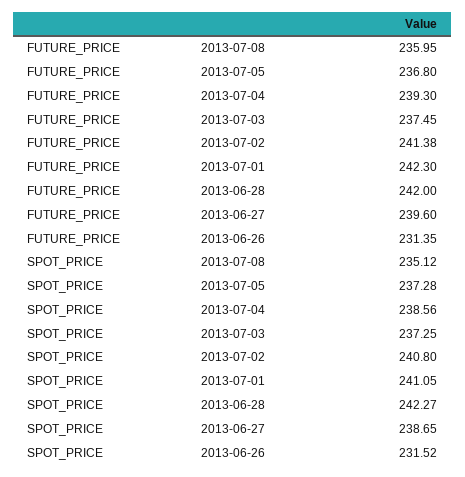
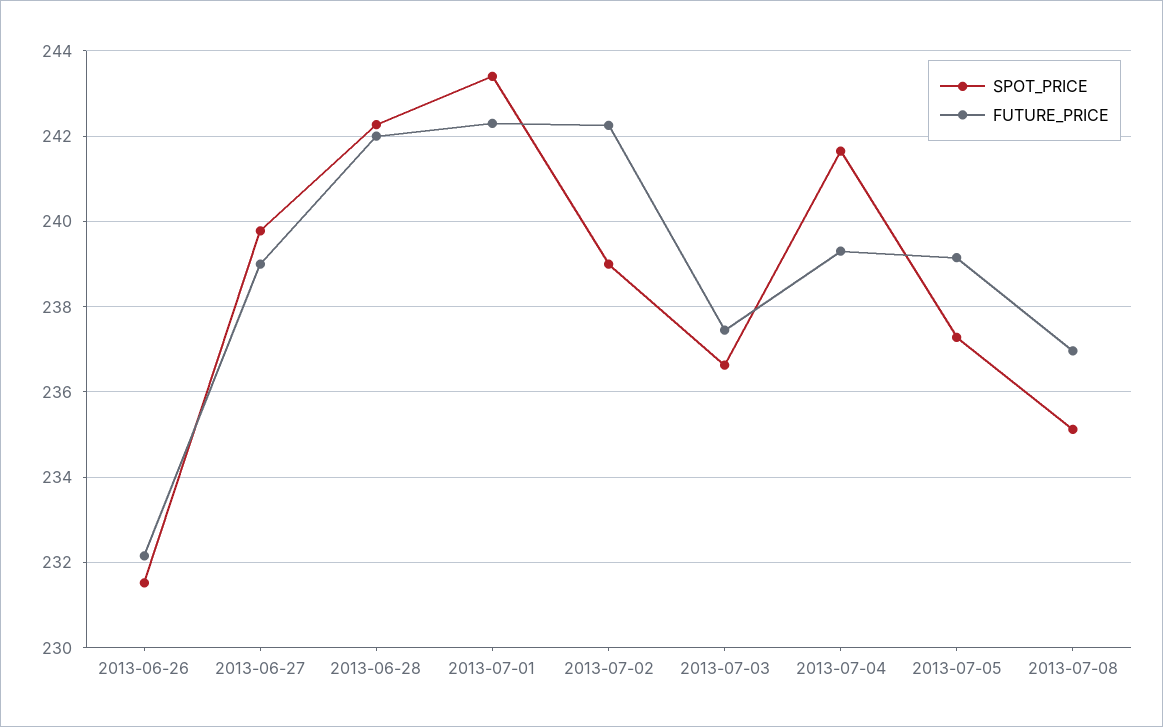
FUTURE_PRICE, 2013-07-08: 235.95 -> 237
FUTURE_PRICE, 2013-07-05: 236.8 -> 239.2
FUTURE_PRICE, 2013-07-02: 241.38 -> 242.2
FUTURE_PRICE, 2013-06-27: 239.6 -> 239
FUTURE_PRICE, 2013-06-26: 231.35 -> 232.2
SPOT_PRICE, 2013-07-04: 238.56 -> 241.6
SPOT_PRICE, 2013-07-03: 237.25 -> 236.6
SPOT_PRICE, 2013-07-02: 240.8 -> 239
SPOT_PRICE, 2013-07-01: 241.05 -> 243.4
SPOT_PRICE, 2013-06-27: 238.65 -> 239.8

